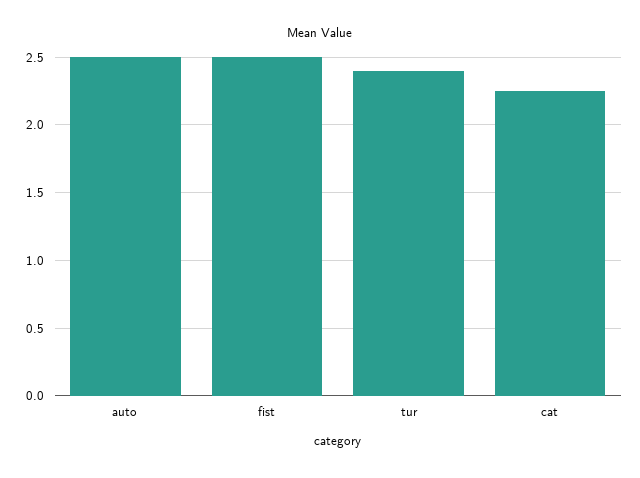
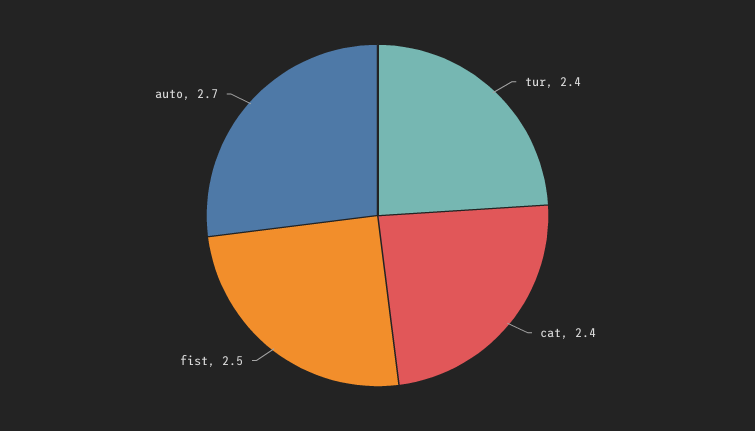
auto: 2.5 -> 2.7
cat: 2.25 -> 2.4

